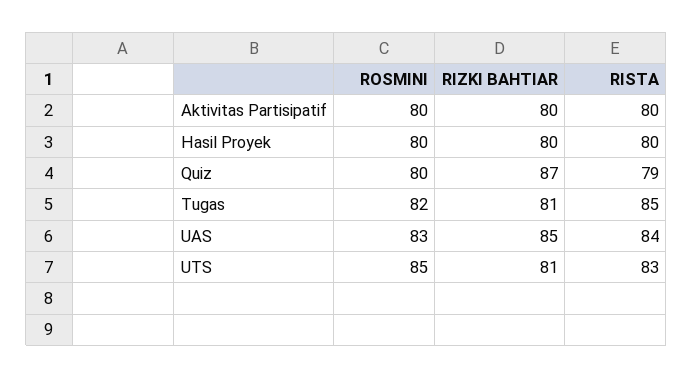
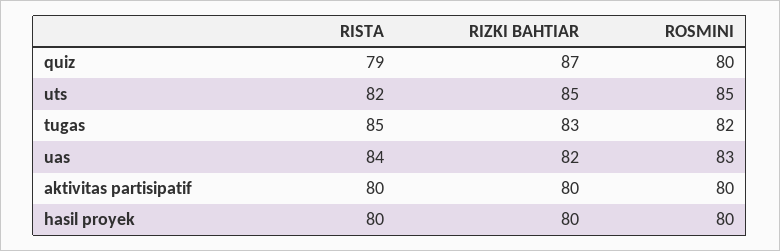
RIZKI BAHTIAR, Tugas: 81 -> 83
RIZKI BAHTIAR, UAS: 85 -> 82
RIZKI BAHTIAR, UTS: 81 -> 85
RISTA, UTS: 83 -> 82

